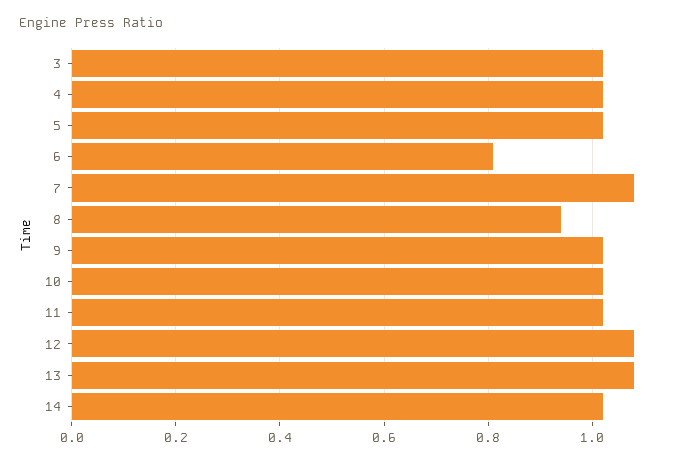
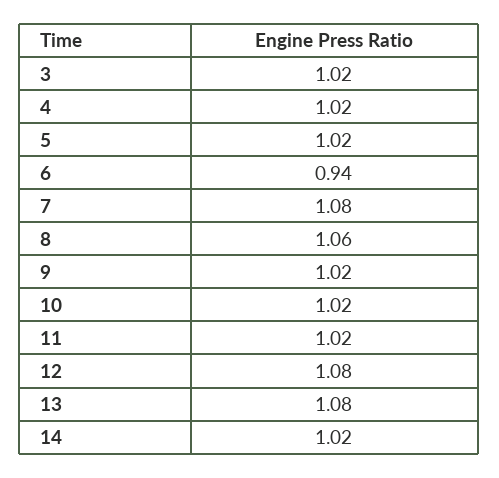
6: 0.8 -> 0.94
8: 0.95 -> 1.06

